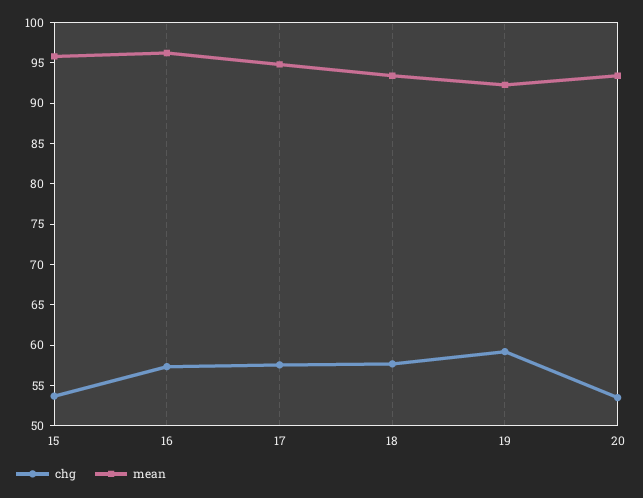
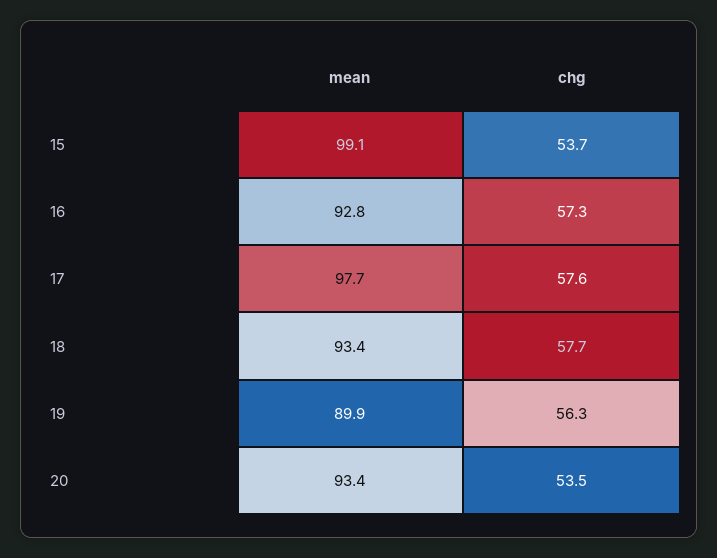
mean, 15: 96 -> 99.1
mean, 16: 96 -> 92.8
mean, 17: 95 -> 97.7
chg, 19: 59 -> 56.3
mean, 19: 92 -> 89.9

